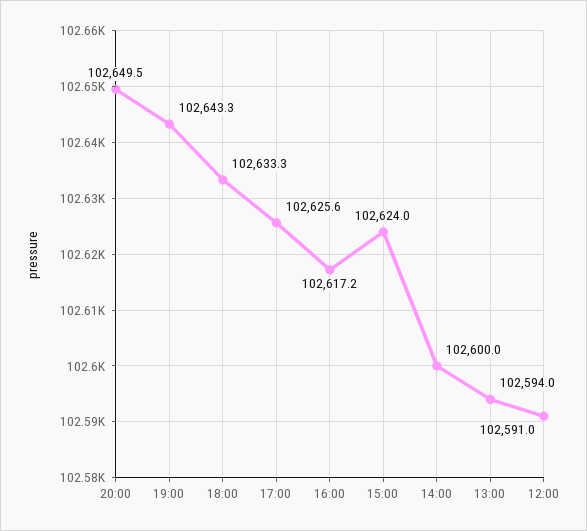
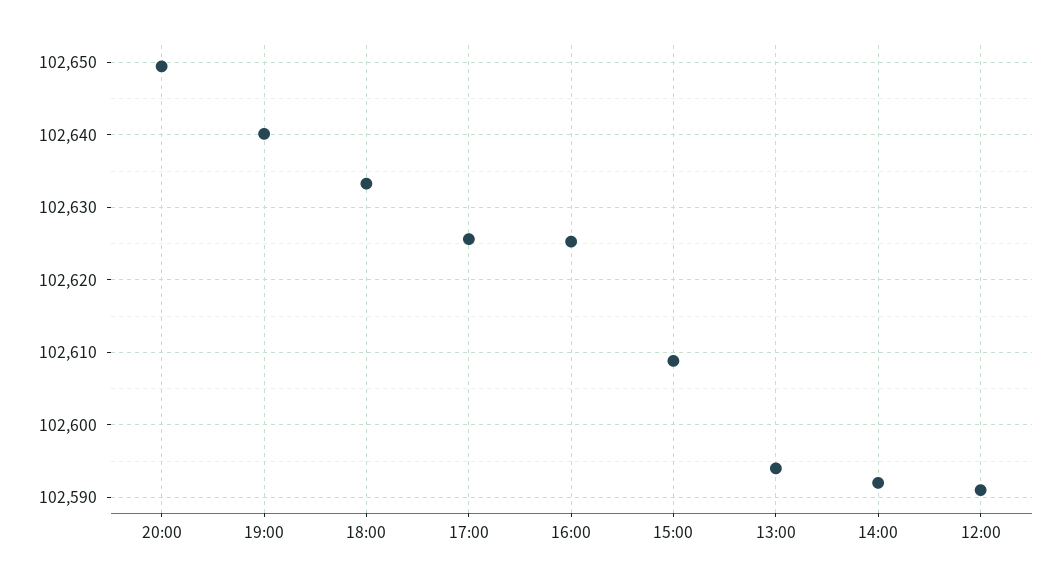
19:00: 102643.3 -> 102640
16:00: 102617.2 -> 102625
15:00: 102624 -> 102609
14:00: 102600 -> 102592

